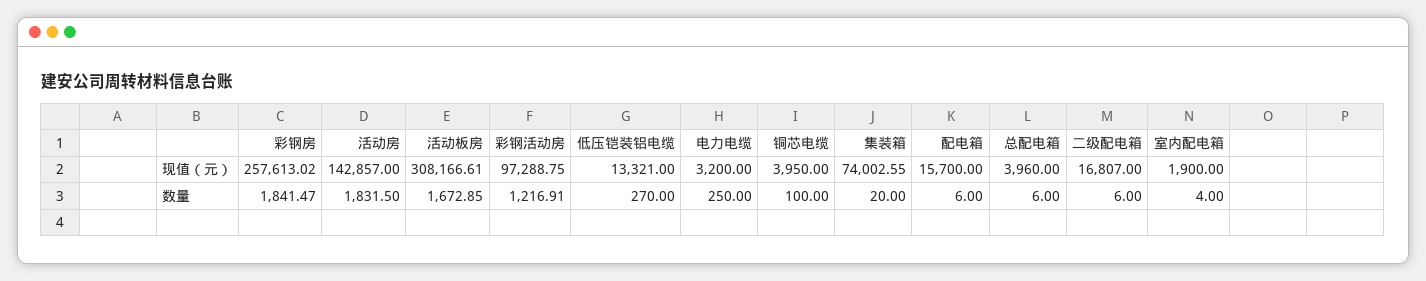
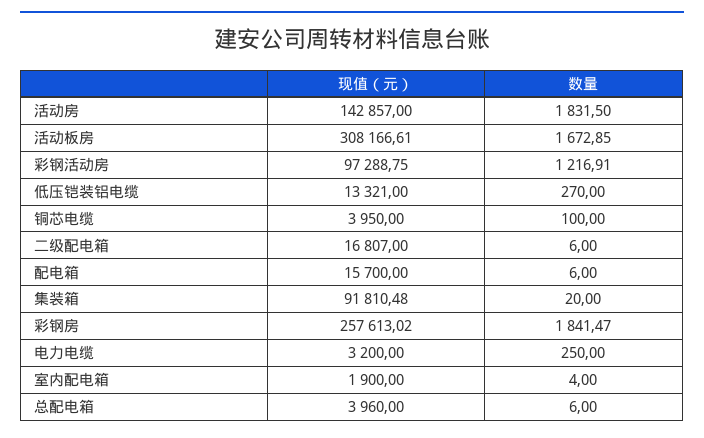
集装箱, 现值（元）: 74002.55 -> 91810.48

